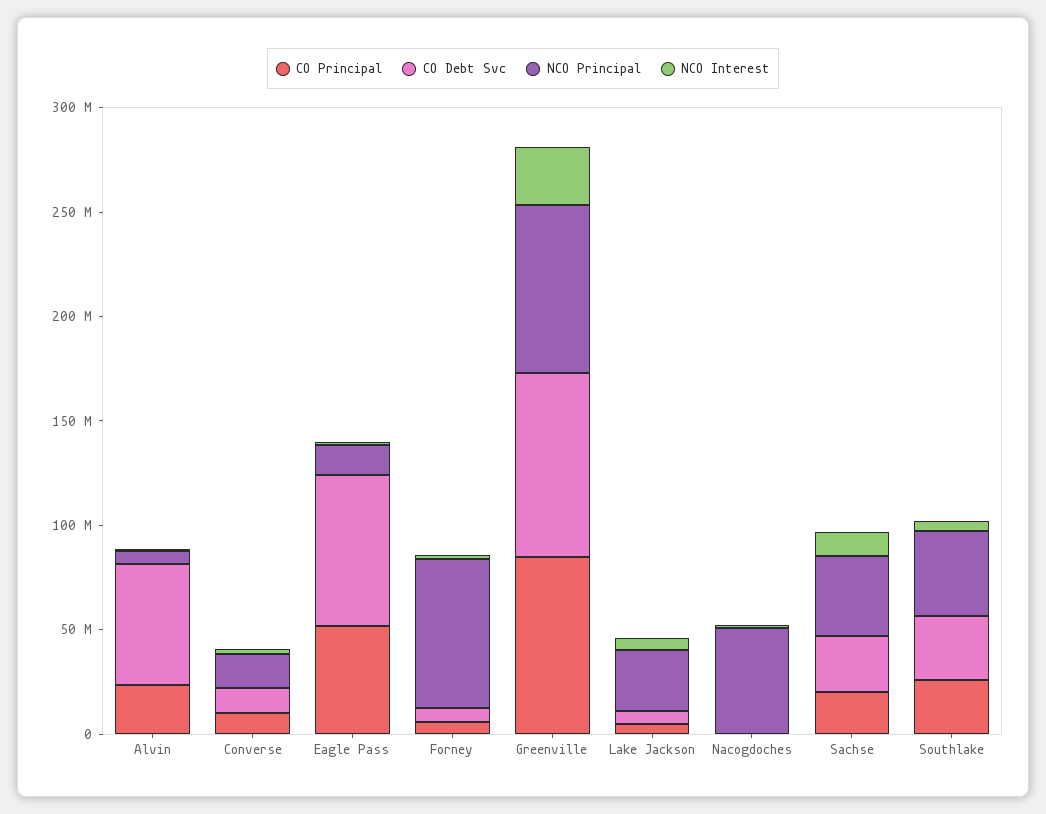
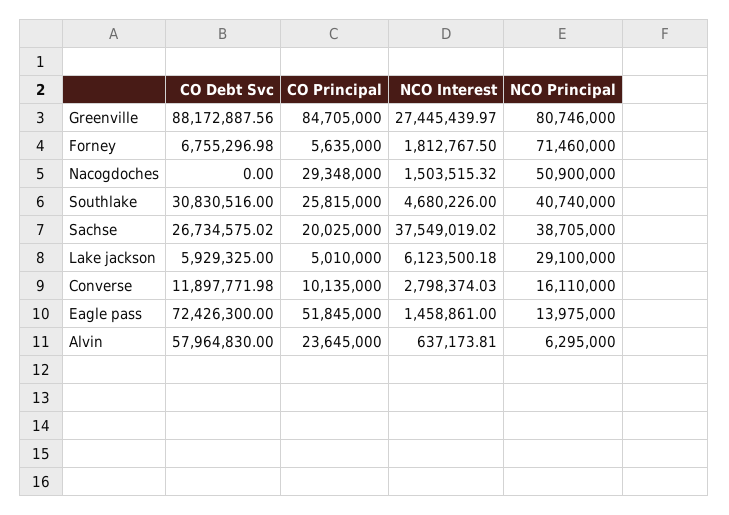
CO Principal, Nacogdoches: 0 -> 29348000
NCO Interest, Sachse: 10000000 -> 37549019.02

